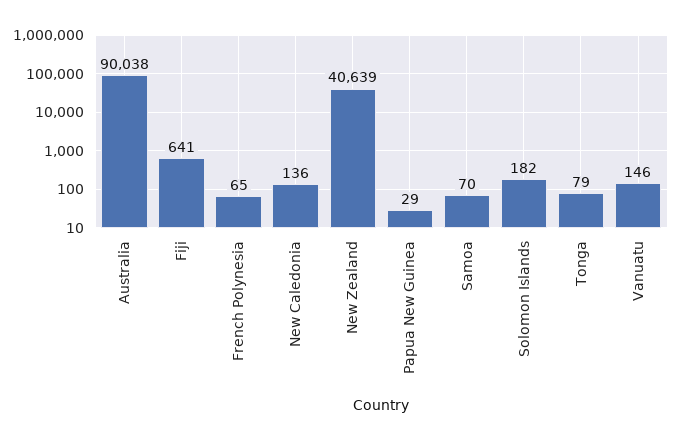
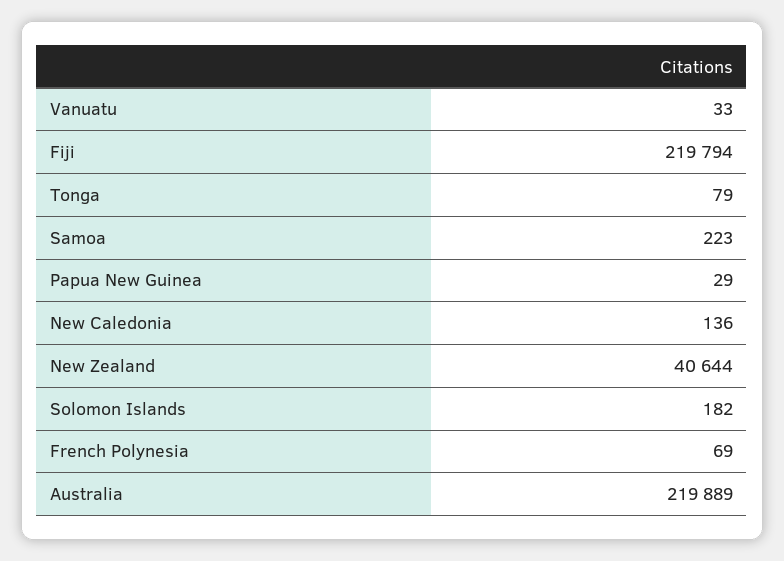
Australia: 90038 -> 219889
Fiji: 641 -> 219794
French Polynesia: 65 -> 69
New Zealand: 40639 -> 40644
Samoa: 70 -> 223
Vanuatu: 146 -> 33

